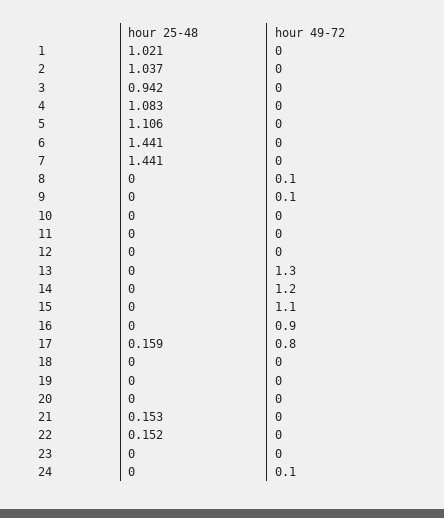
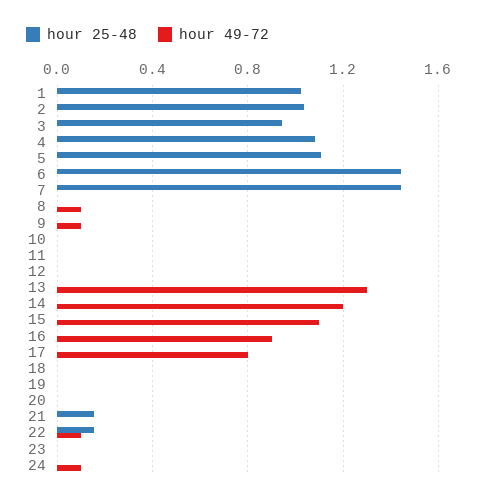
hour 25-48, 17: 0.159 -> 0
hour 49-72, 22: 0 -> 0.1

